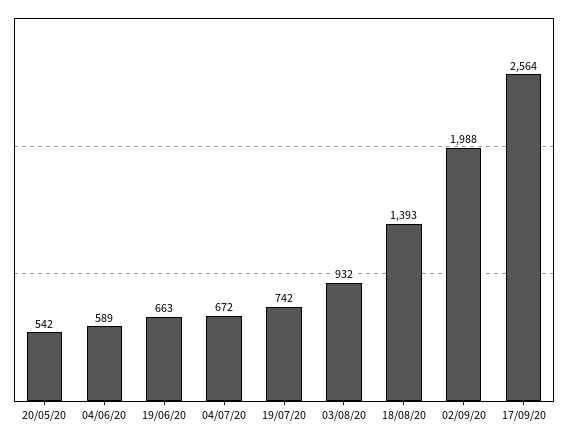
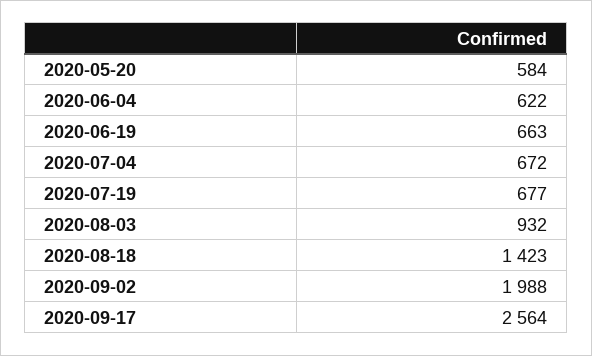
20/05/20: 542 -> 584
04/06/20: 589 -> 622
19/07/20: 742 -> 677
18/08/20: 1393 -> 1423

